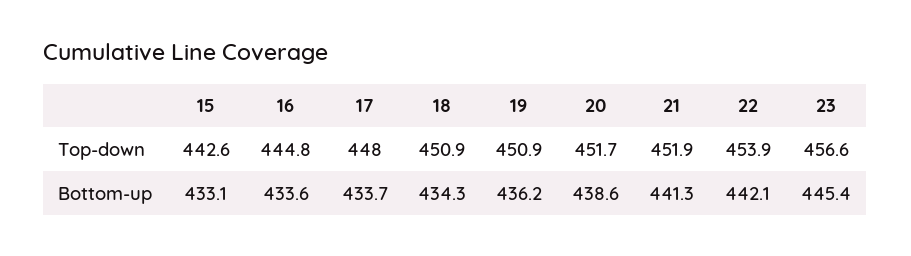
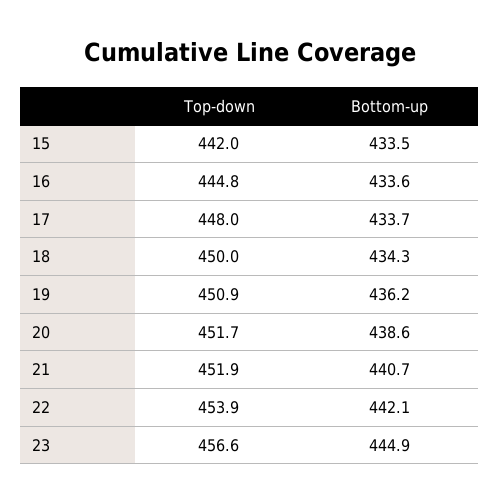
15, Top-down: 442.6 -> 442
18, Top-down: 450.9 -> 450
15, Bottom-up: 433.1 -> 433.5
21, Bottom-up: 441.3 -> 440.7
23, Bottom-up: 445.4 -> 444.9

